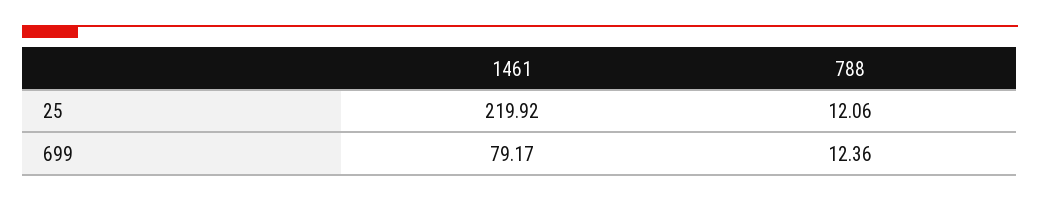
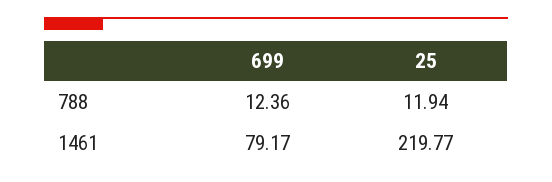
1461, 25: 219.92 -> 219.77
788, 25: 12.06 -> 11.94

